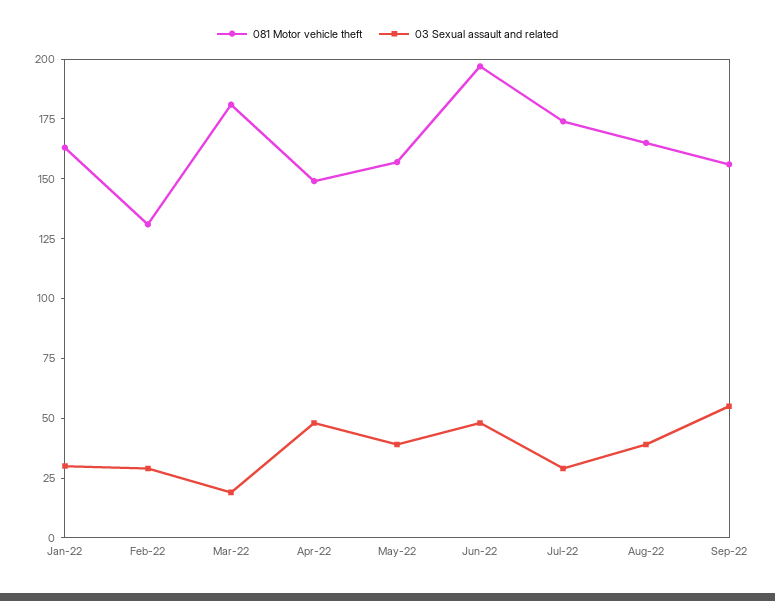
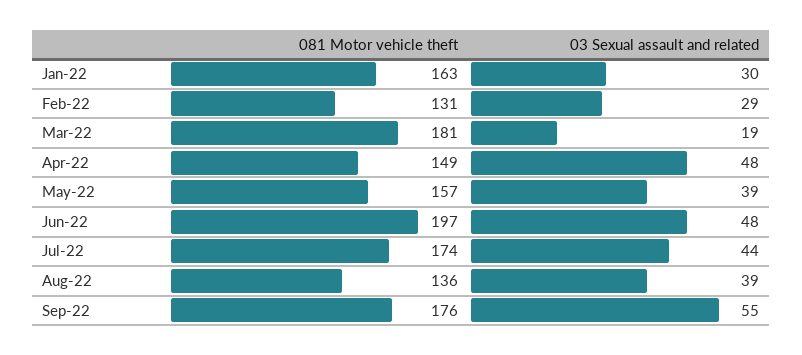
03 Sexual assault and related, Jul-22: 30 -> 44
081 Motor vehicle theft, Aug-22: 165 -> 136
081 Motor vehicle theft, Sep-22: 155 -> 176

